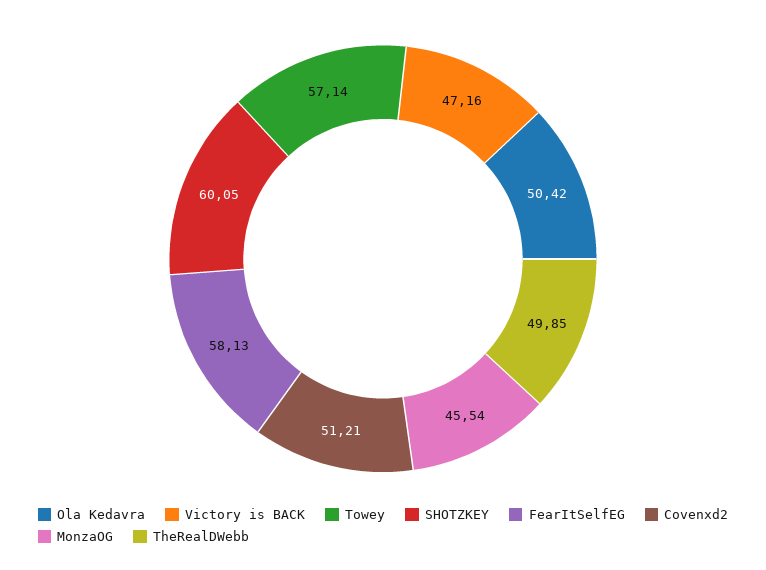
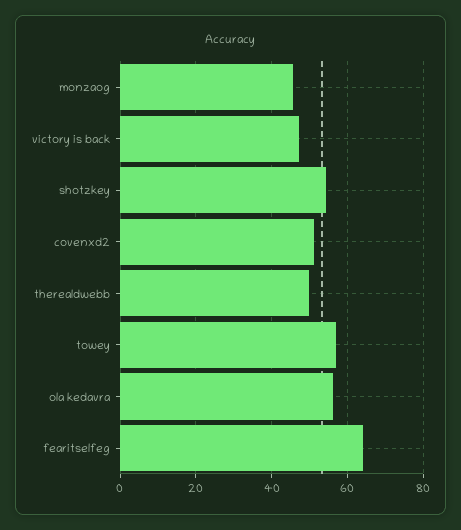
Ola Kedavra: 50.42 -> 56
SHOTZKEY: 60.05 -> 54
FearItSelfEG: 58.13 -> 64

